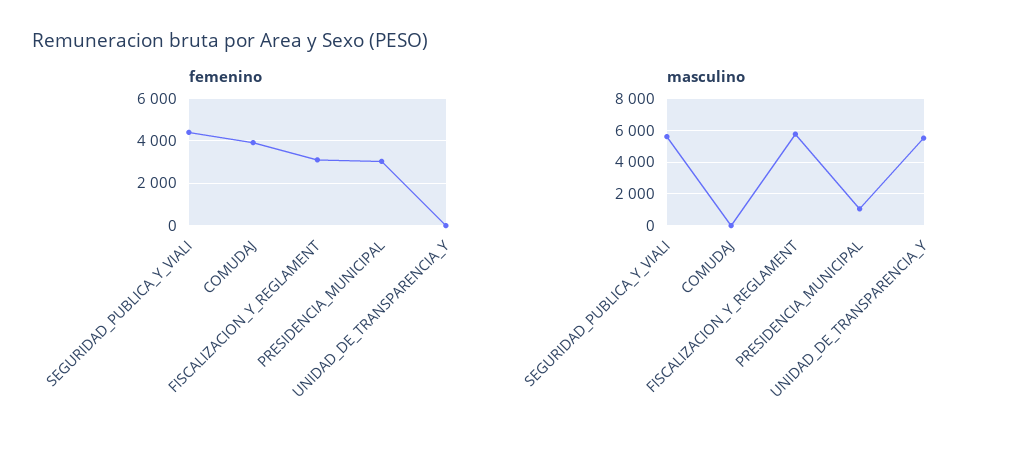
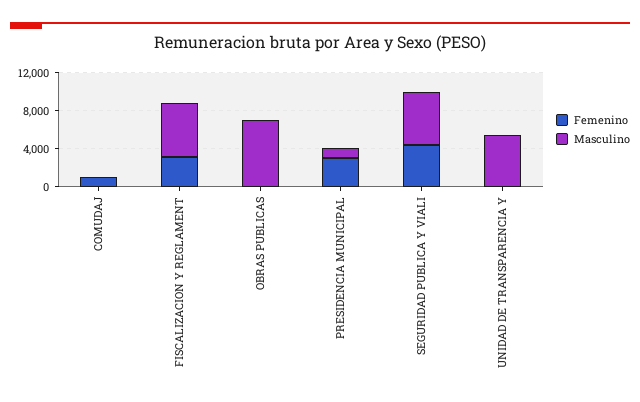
femenino, COMUDAJ: 4000 -> 1000
femenino, OBRAS PUBLICAS: none -> 0
masculino, OBRAS PUBLICAS: none -> 7000

